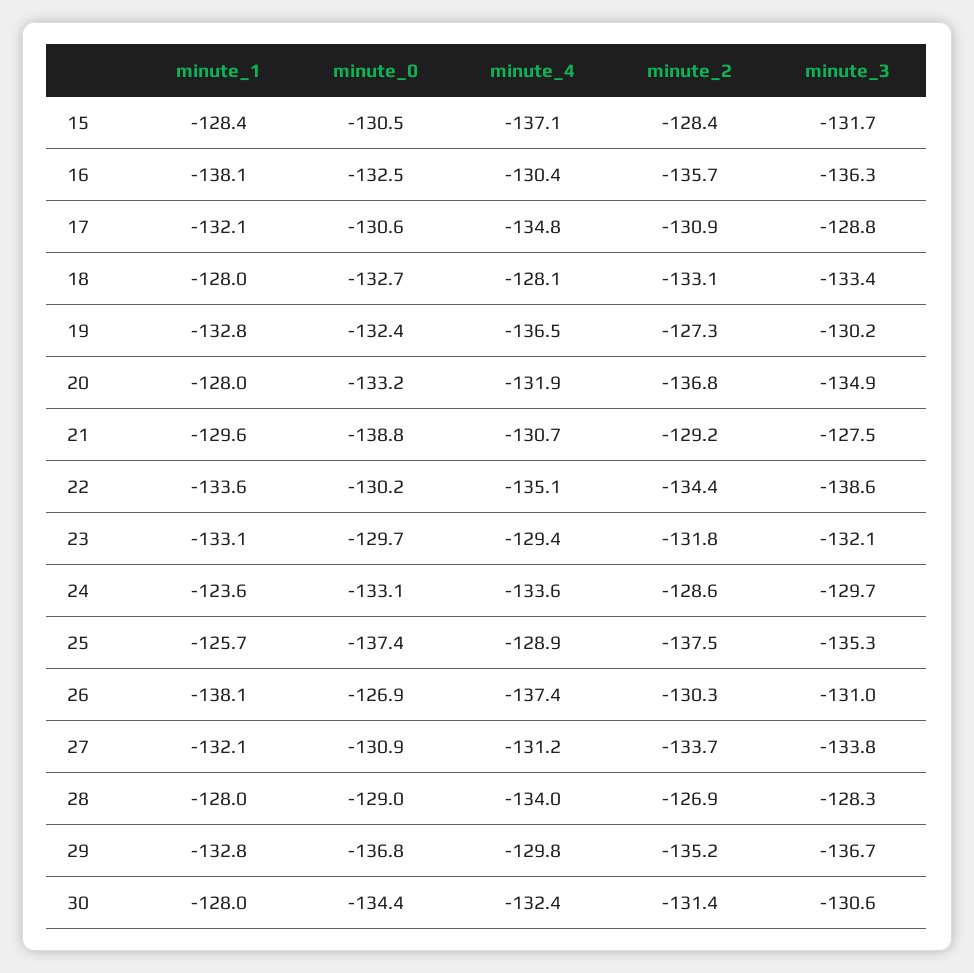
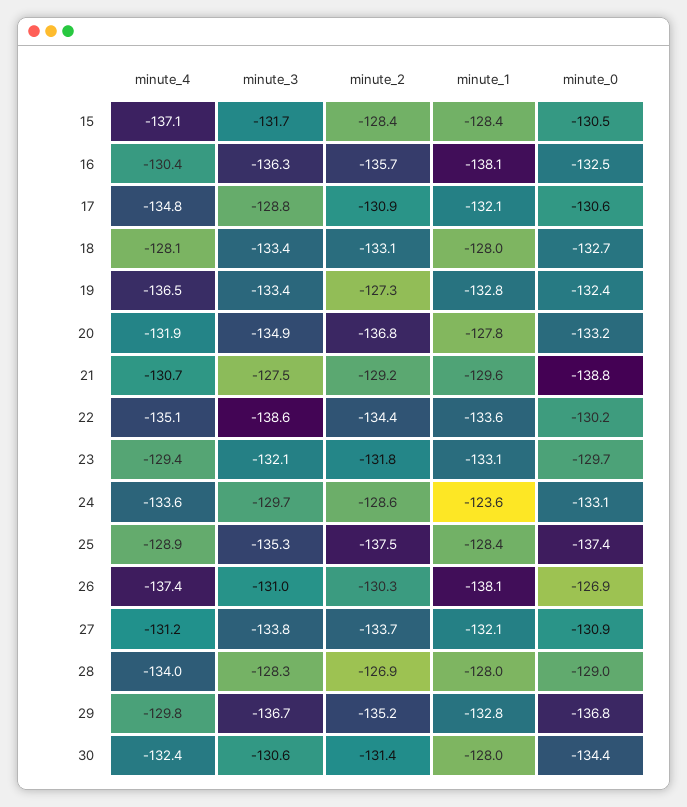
minute_3, 19: -130.2 -> -133.4
minute_1, 20: -128 -> -127.8
minute_1, 25: -125.7 -> -128.4

